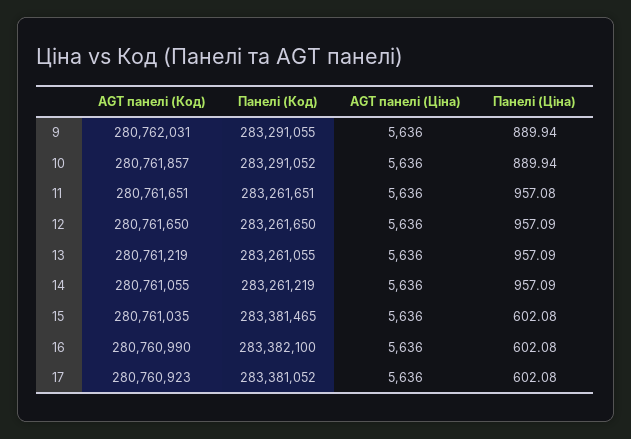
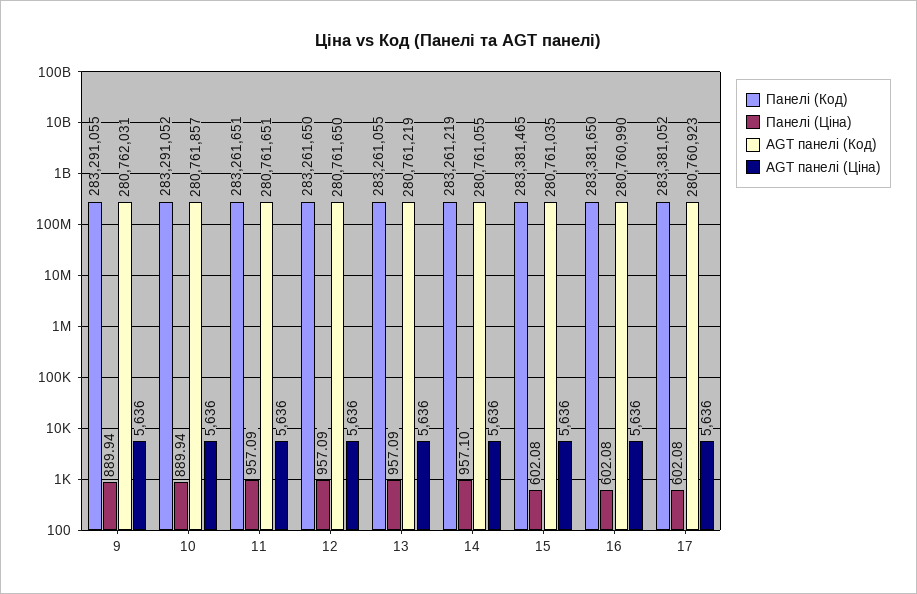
Панелі (Ціна), 11: 957.08 -> 957.09
Панелі (Ціна), 14: 957.09 -> 957.1
Панелі (Код), 16: 283382100 -> 283381650

